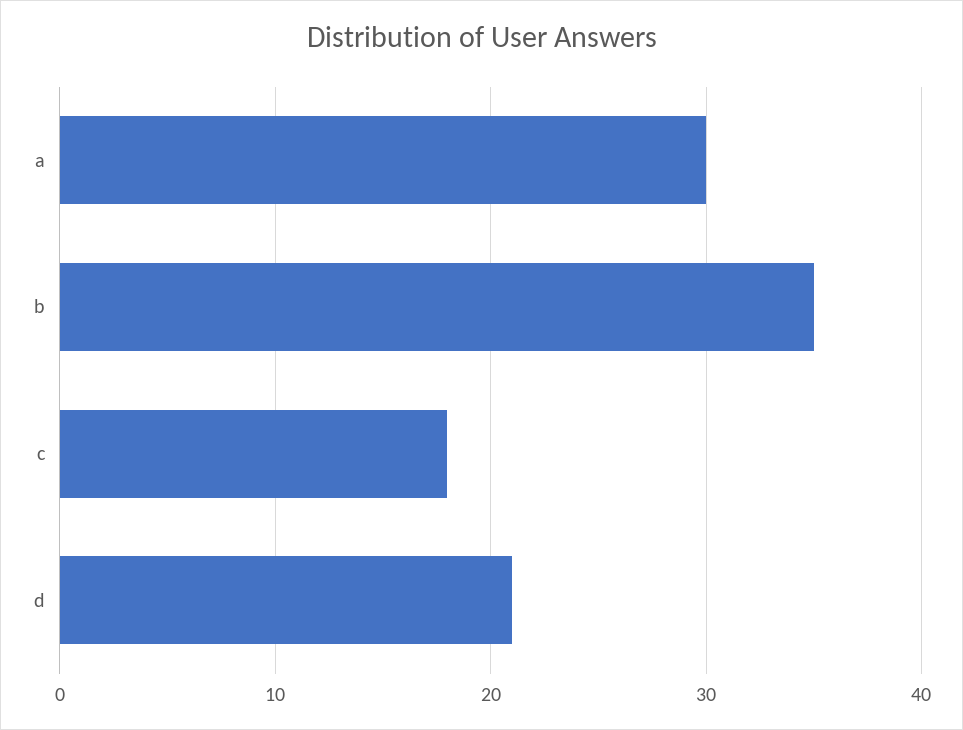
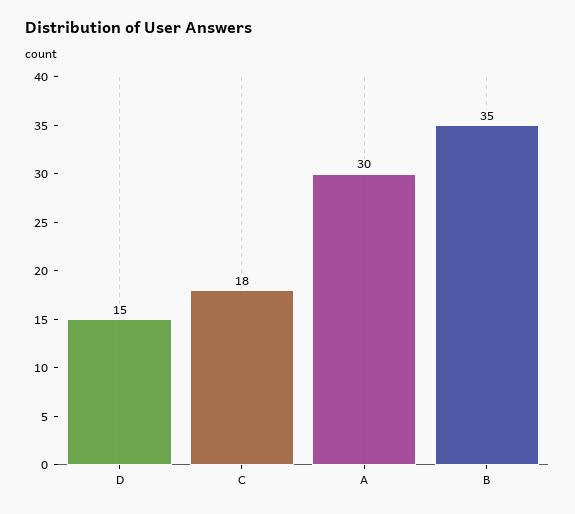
d: 21 -> 15

